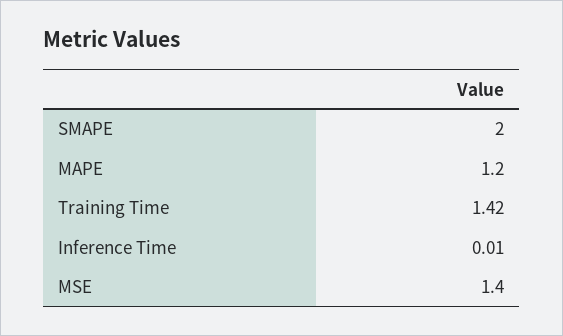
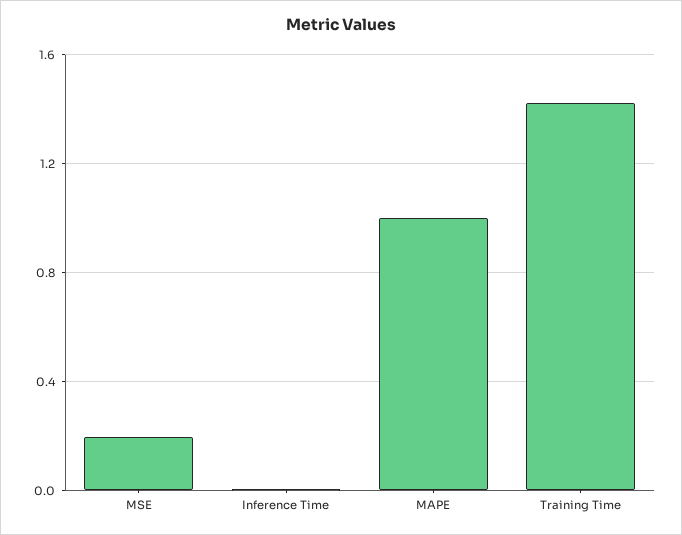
SMAPE: 2 -> none
MAPE: 1.2 -> 1
MSE: 1.4 -> 0.2

